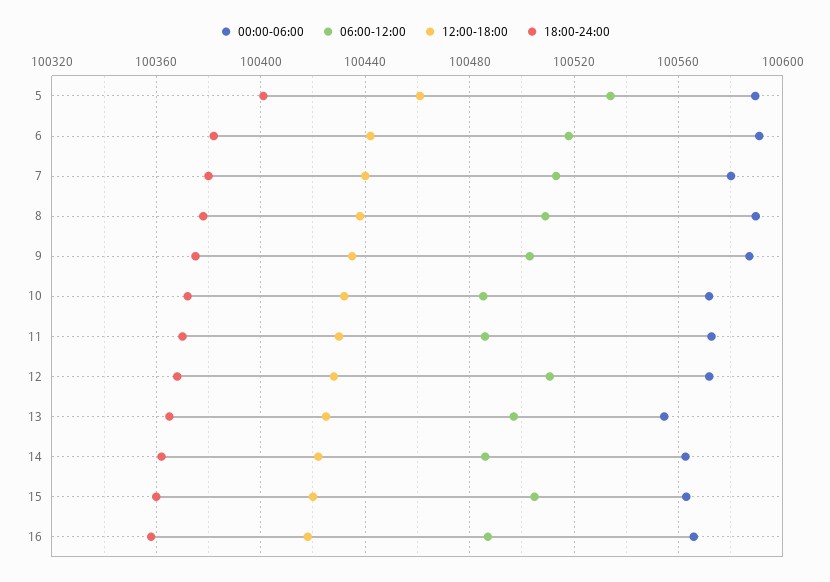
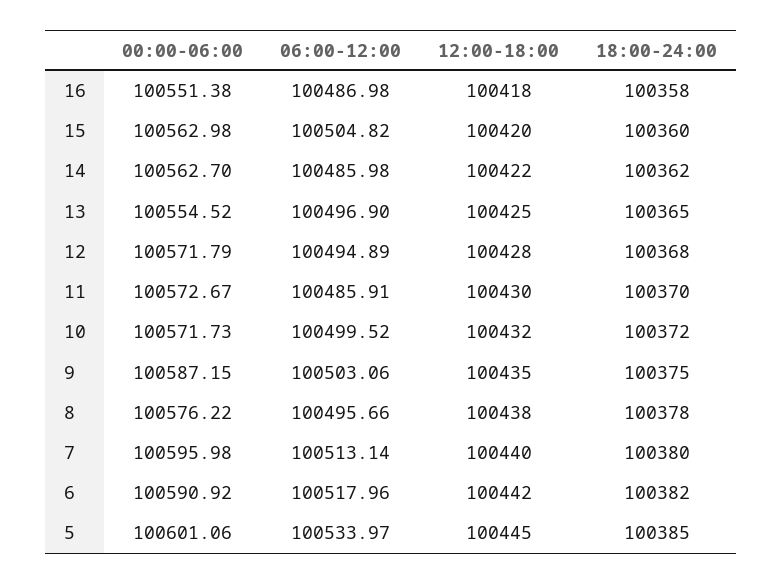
00:00-06:00, 5: 100590 -> 100601.06
12:00-18:00, 5: 100460 -> 100445
18:00-24:00, 5: 100400 -> 100385
00:00-06:00, 7: 100580 -> 100595.98
00:00-06:00, 8: 100590 -> 100576.22
06:00-12:00, 8: 100510 -> 100495.66
06:00-12:00, 10: 100485 -> 100499.52
06:00-12:00, 12: 100510 -> 100494.89
00:00-06:00, 16: 100565 -> 100551.38

